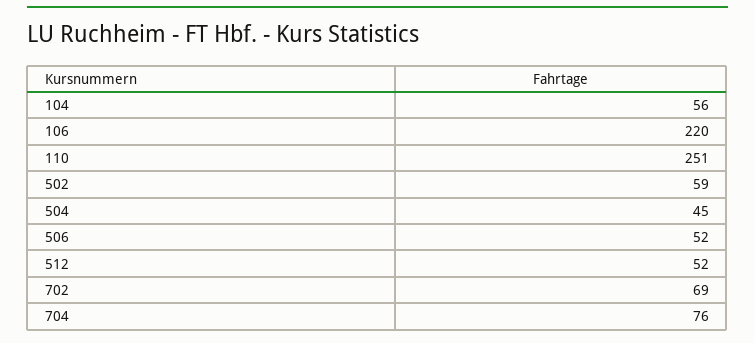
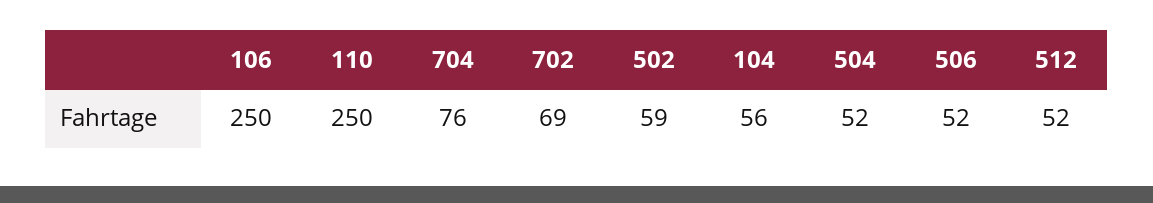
106: 220 -> 250
110: 251 -> 250
504: 45 -> 52

